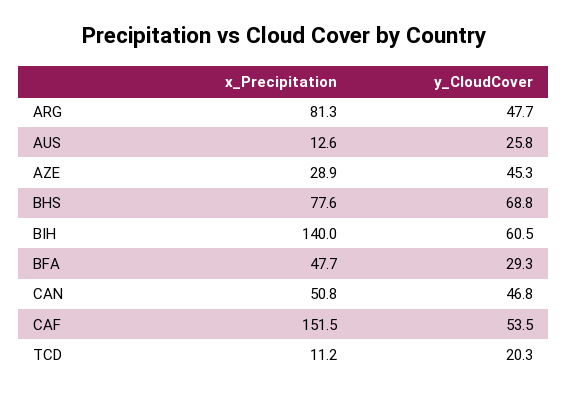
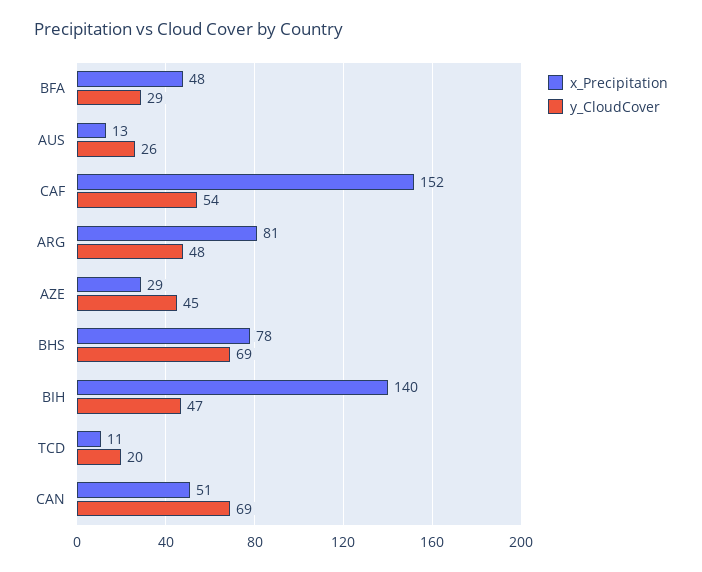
y_CloudCover, BIH: 60.5 -> 47
y_CloudCover, CAN: 46.8 -> 69

